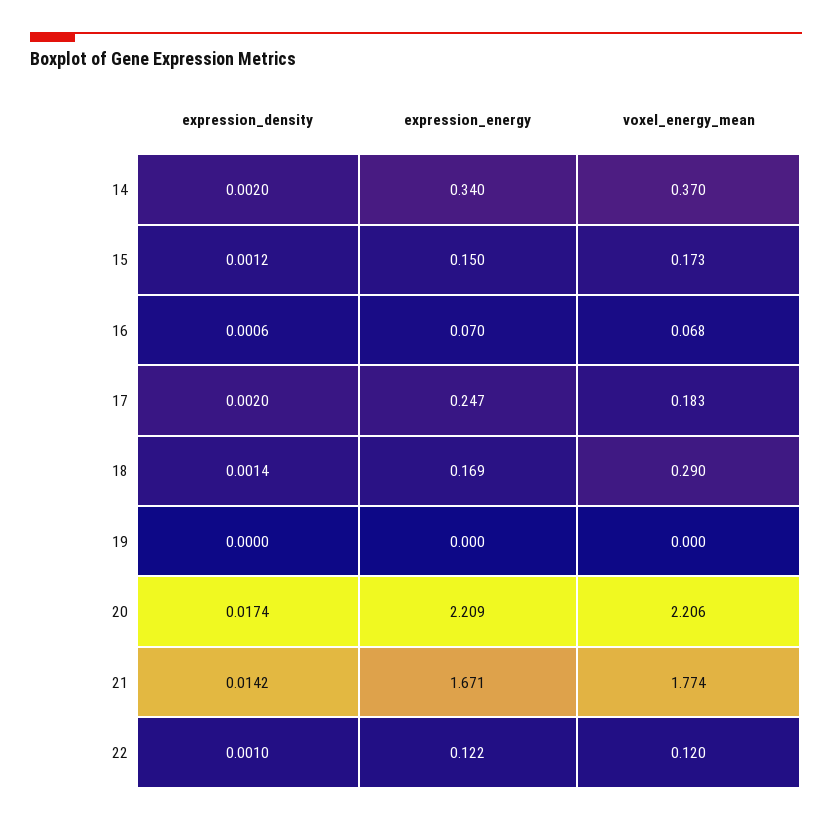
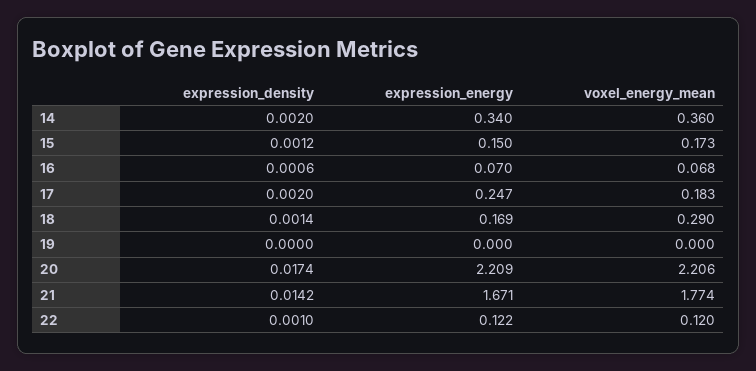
voxel_energy_mean, 14: 0.37 -> 0.36

